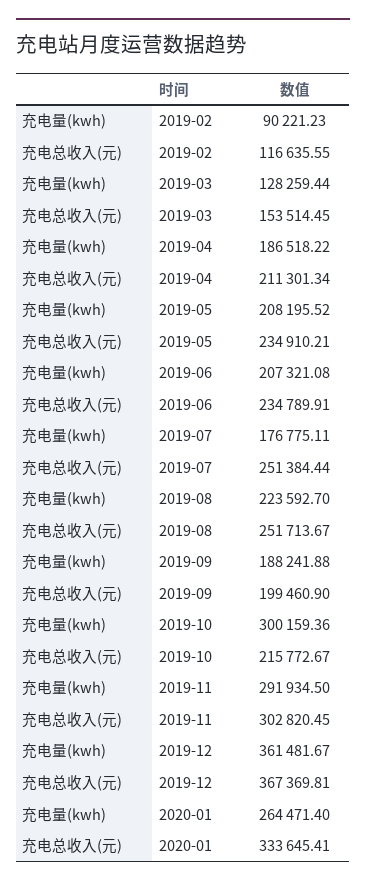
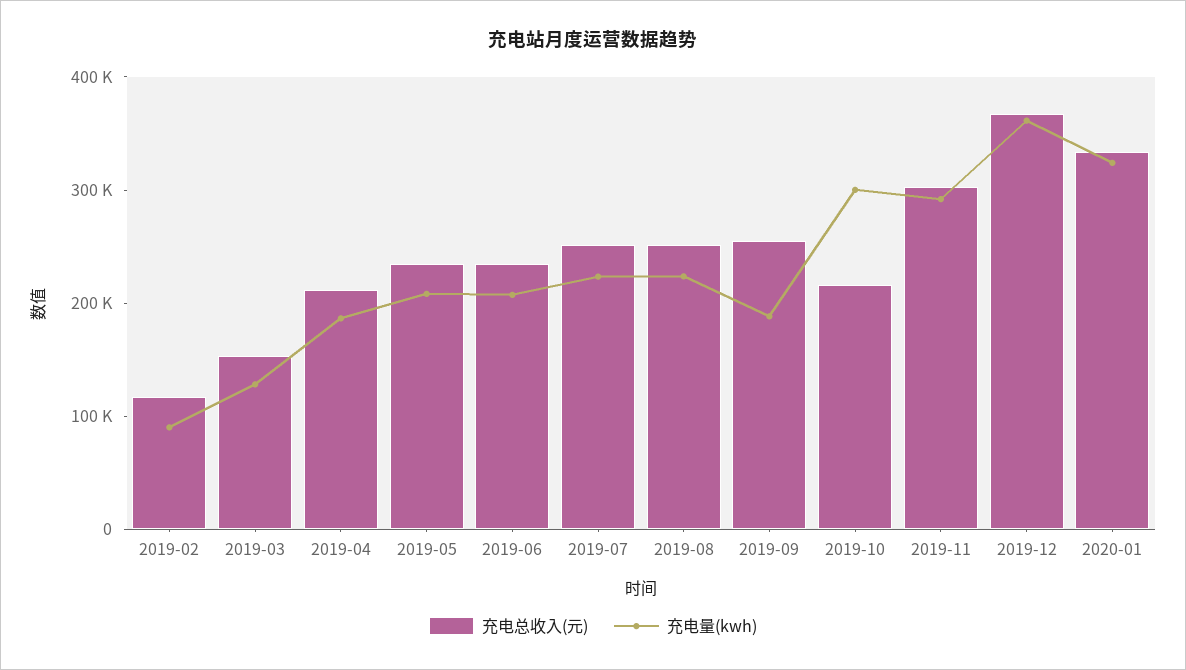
充电量(kwh), 2019-07: 176775.11 -> 220000
充电总收入(元), 2019-09: 199460.9 -> 260000
充电量(kwh), 2020-01: 264471.4 -> 320000

